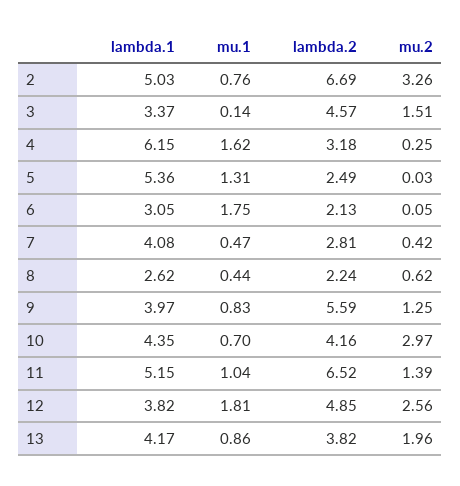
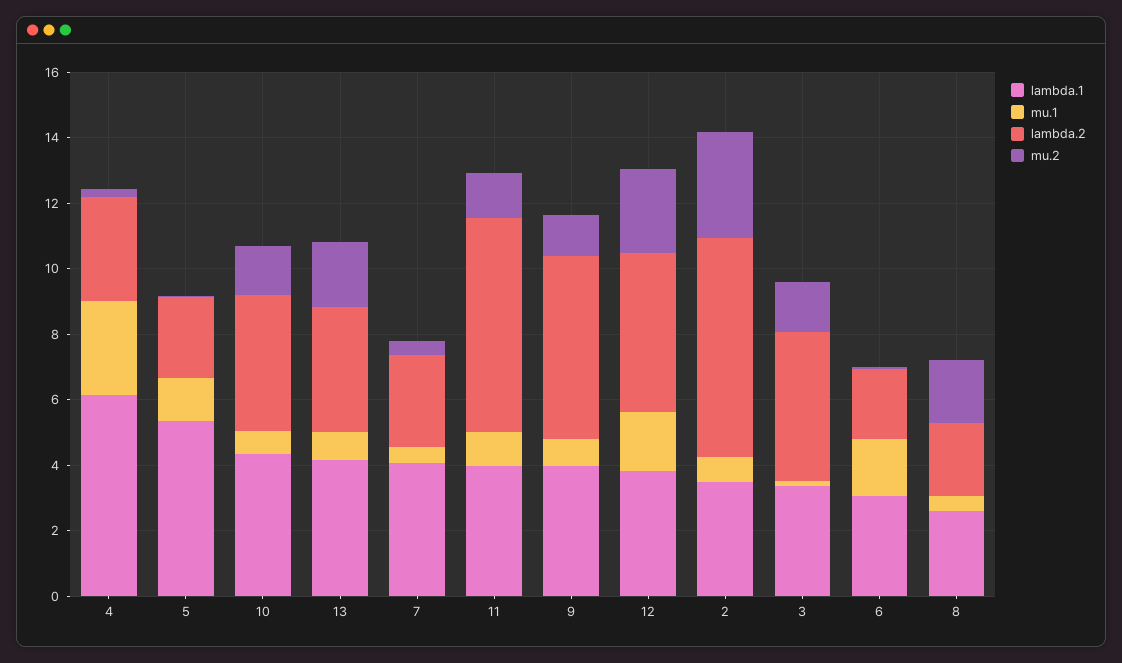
lambda.1, 2: 5.03 -> 3.5
mu.1, 4: 1.62 -> 3
mu.2, 8: 0.62 -> 2
mu.2, 10: 2.97 -> 1.5
lambda.1, 11: 5.15 -> 4

